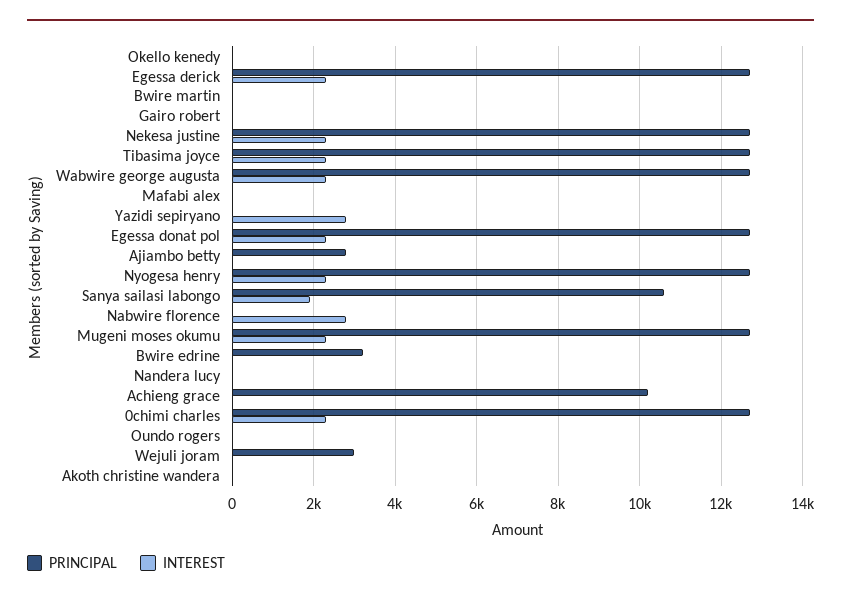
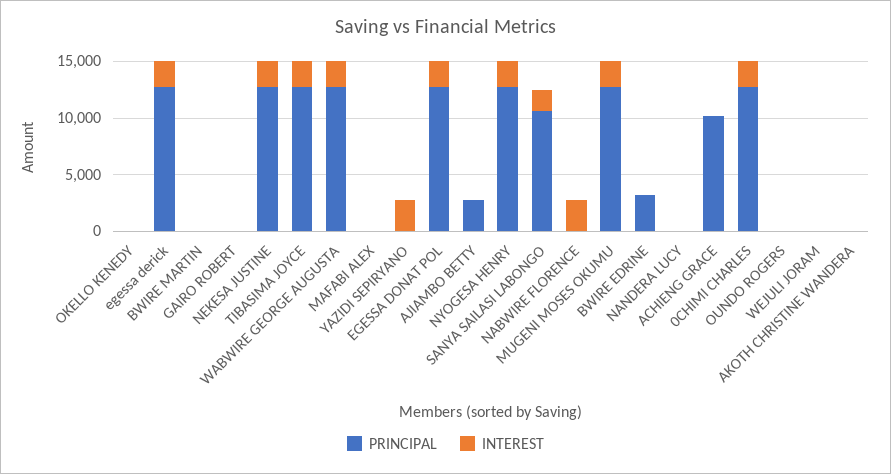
PRINCIPAL, Wejuli joram: 3000 -> 0

